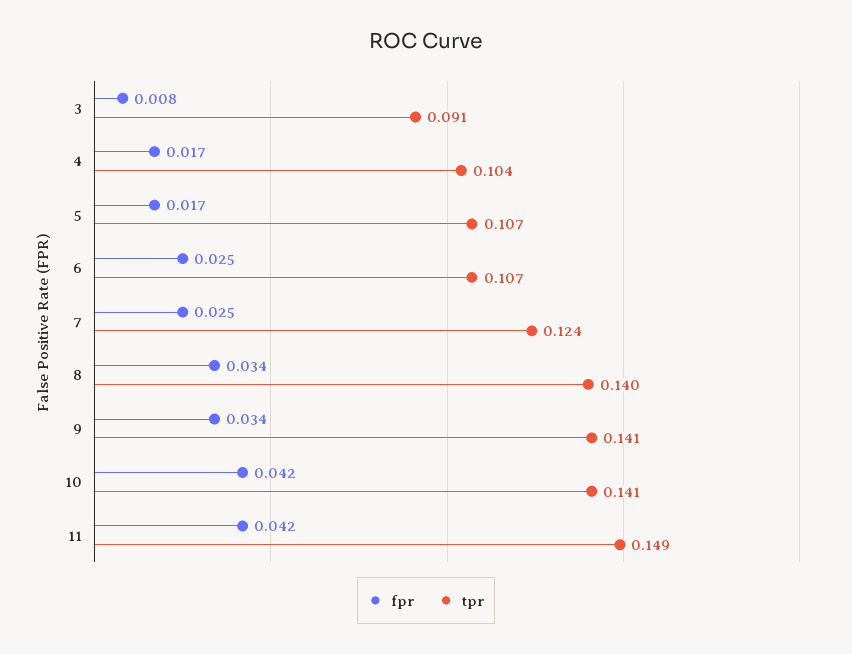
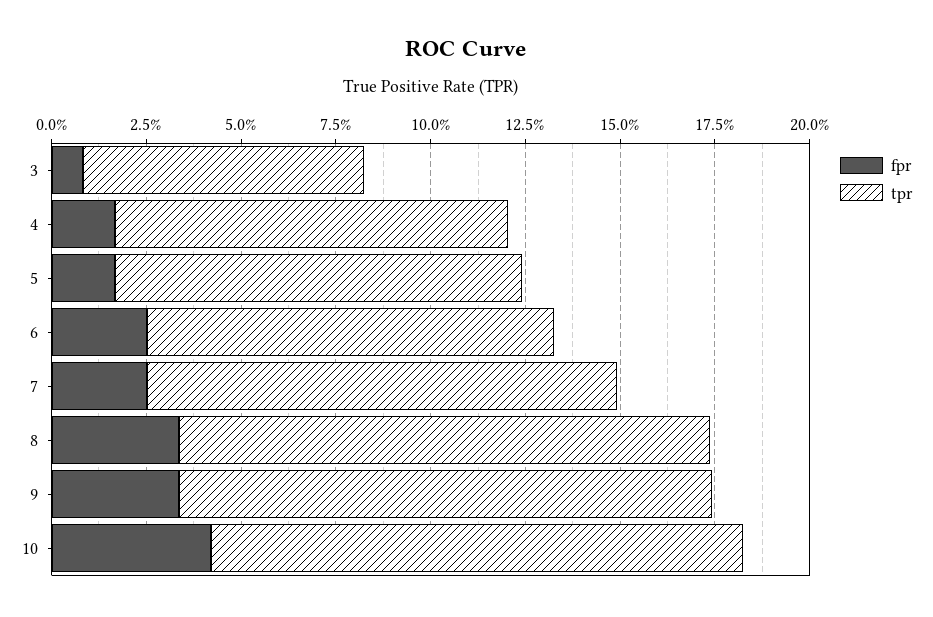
tpr, 3: 0.091 -> 0.075
fpr, 11: 0.042 -> none
tpr, 11: 0.149 -> none

